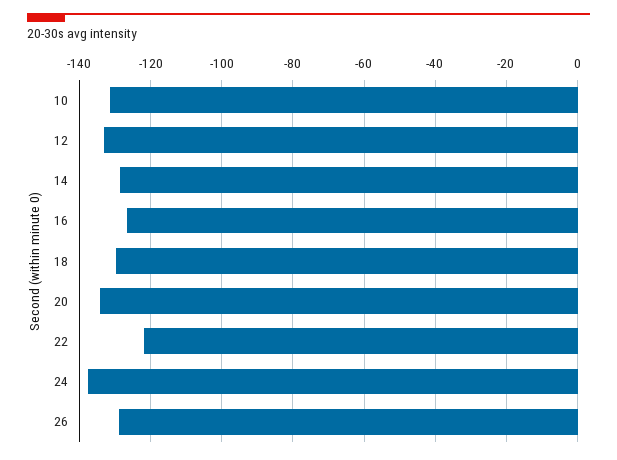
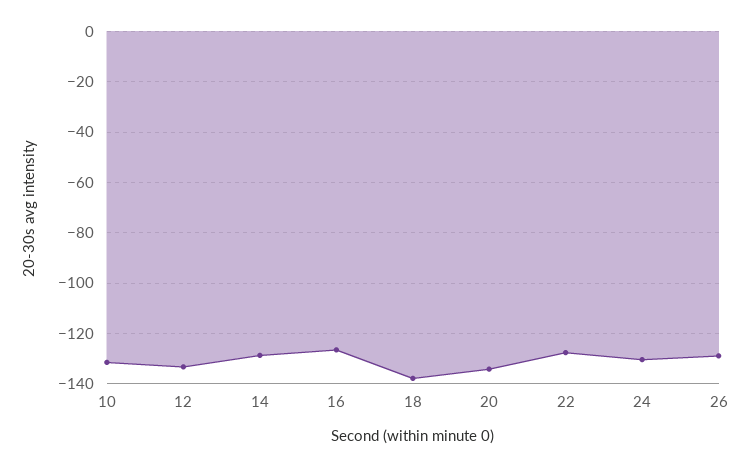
18: -130 -> -137.5
22: -122 -> -127.5
24: -138 -> -130

